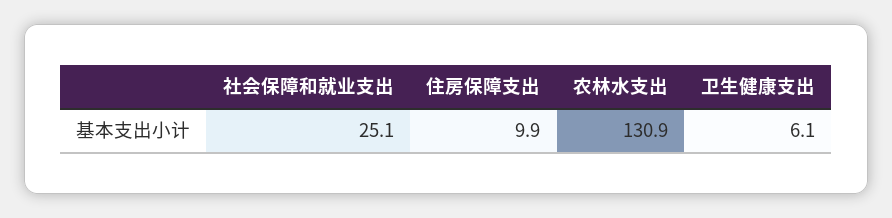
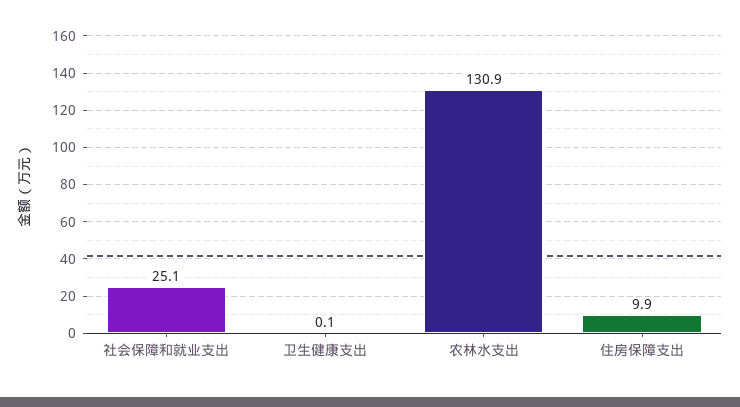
卫生健康支出: 6.1 -> 0.1

